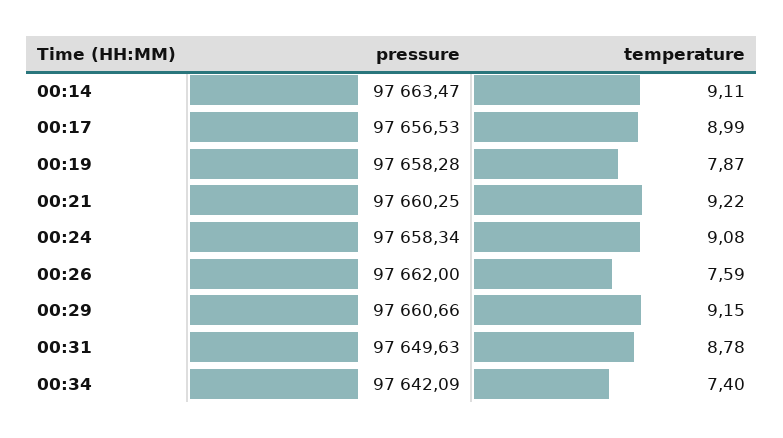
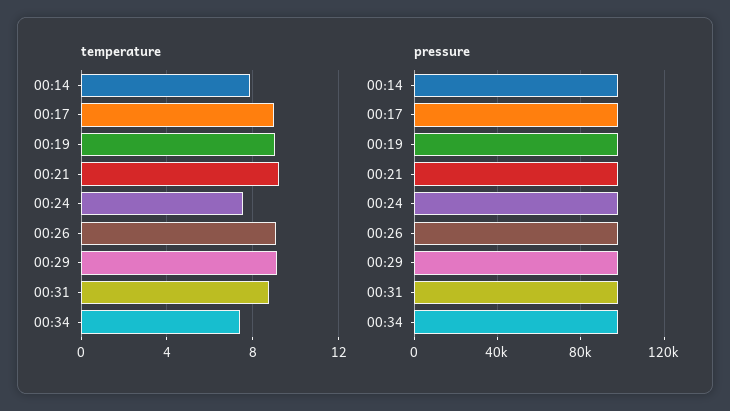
temperature, 00:14: 9.11 -> 8
temperature, 00:19: 7.87 -> 9
temperature, 00:24: 9.08 -> 7.5
temperature, 00:26: 7.59 -> 9

